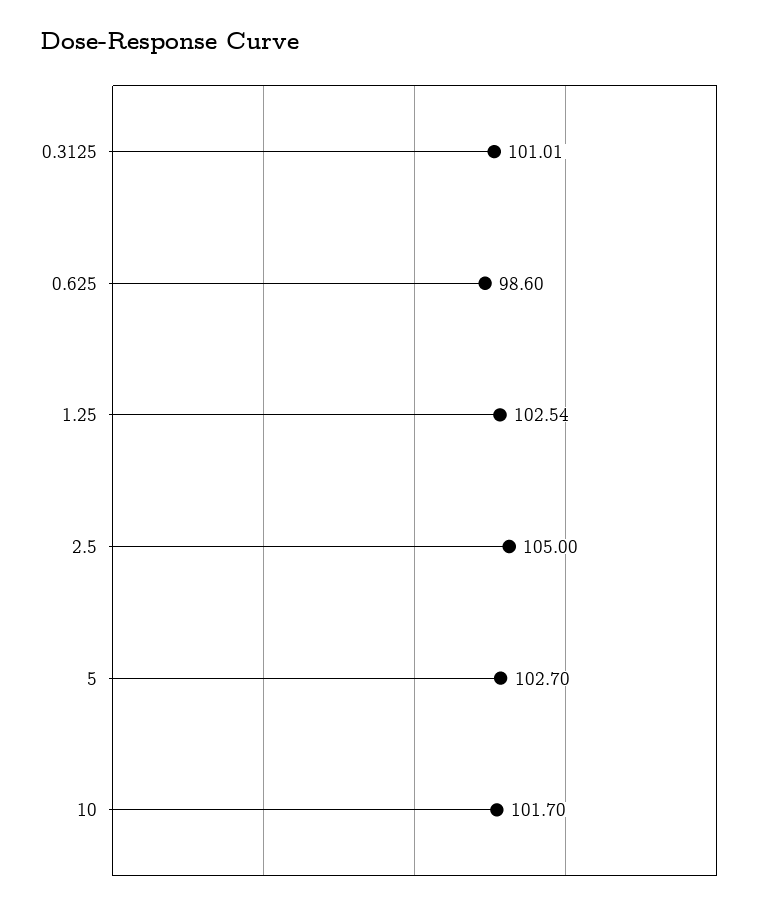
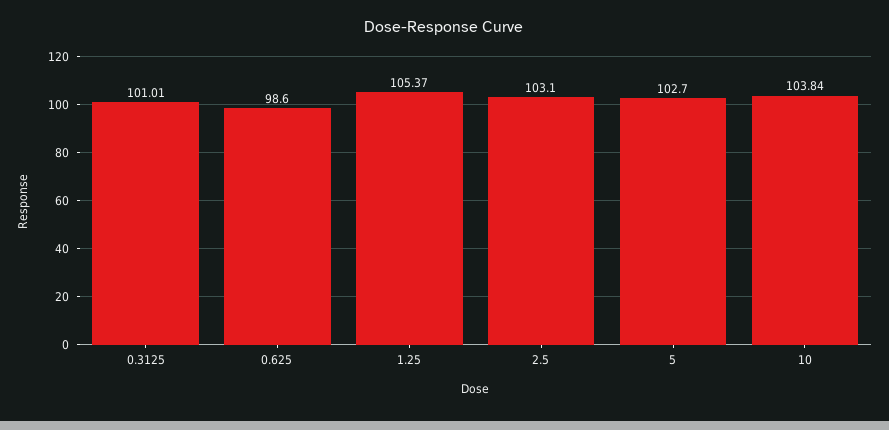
1.25: 102.54 -> 105.37
2.5: 105 -> 103.1
10: 101.7 -> 103.84

